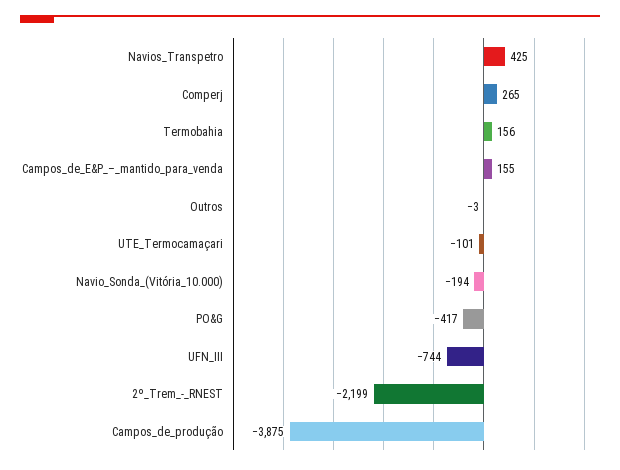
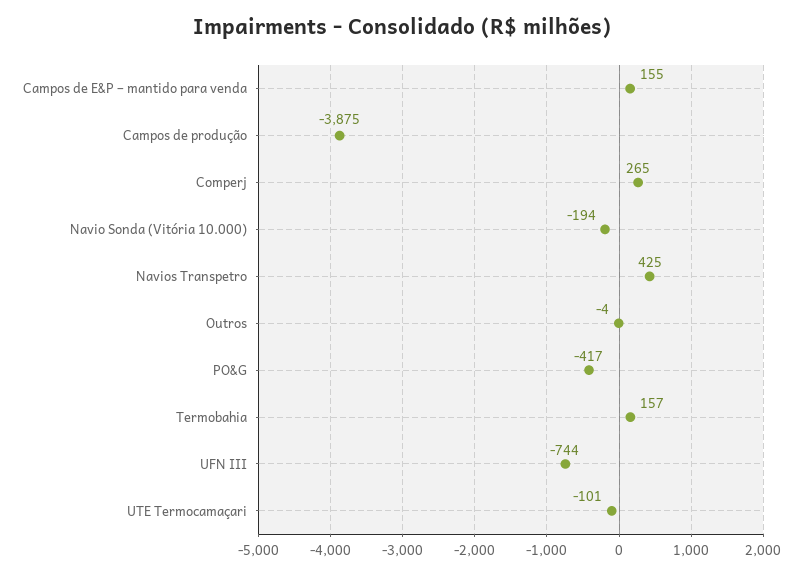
Termobahia: 156 -> 157
Outros: -3 -> -4
2º_Trem_-_RNEST: -2199 -> none

